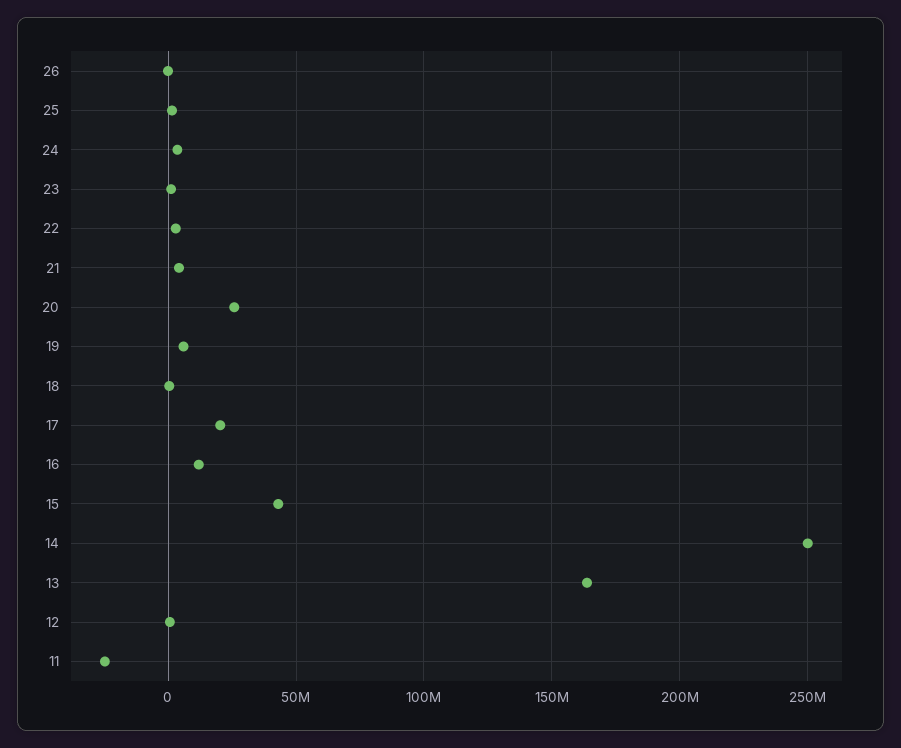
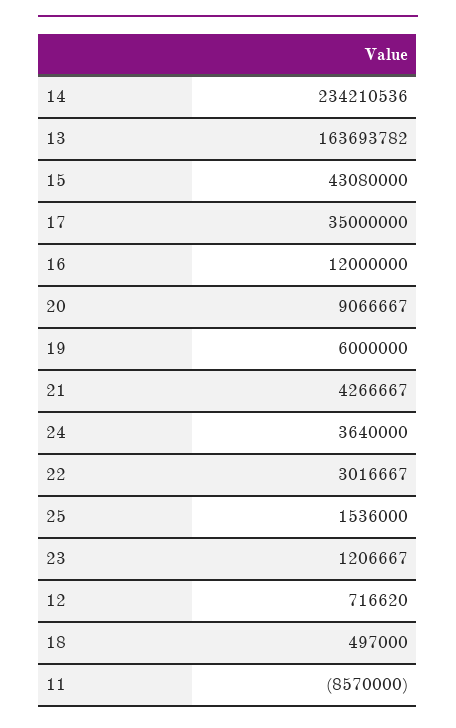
26: 0 -> none
20: 25000000 -> 9066667
17: 20000000 -> 35000000
14: 250000000 -> 234210536
11: -25000000 -> -8570000

